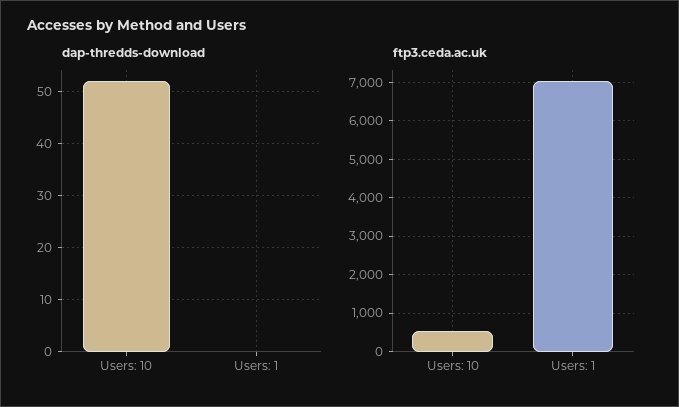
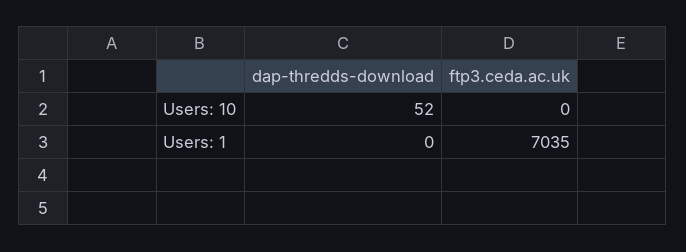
ftp3.ceda.ac.uk, Users: 10: 600 -> 0

